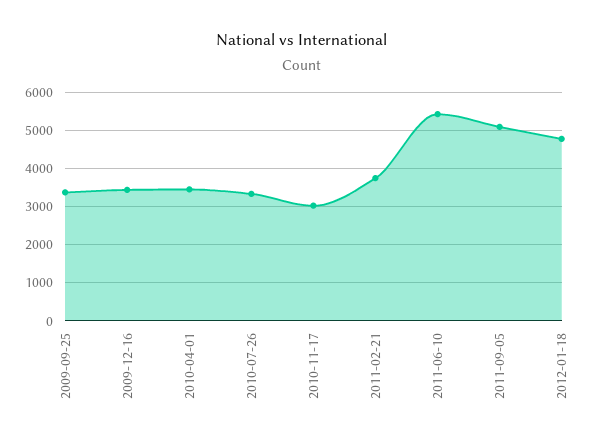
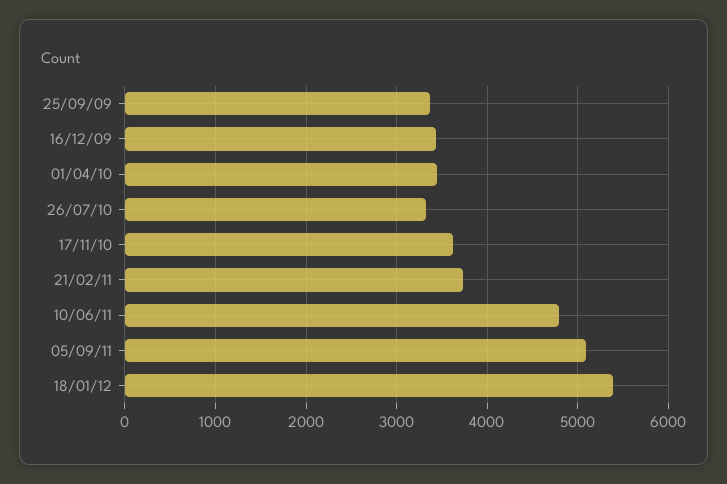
2010-11-17: 3000 -> 3600
2011-06-10: 5400 -> 4800
2012-01-18: 4800 -> 5400

